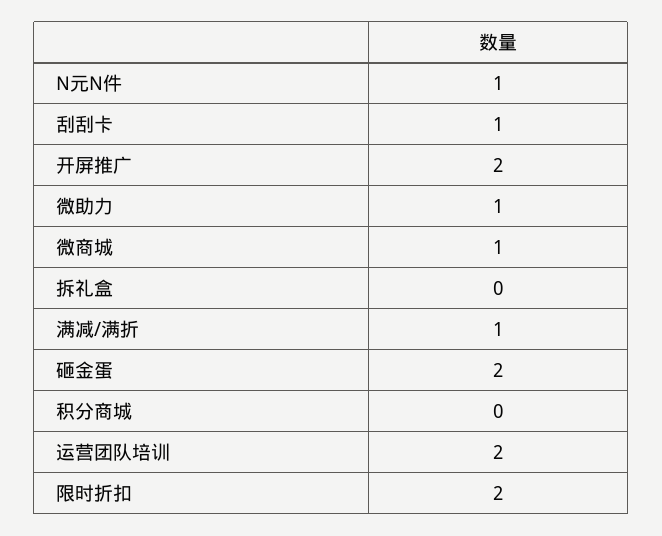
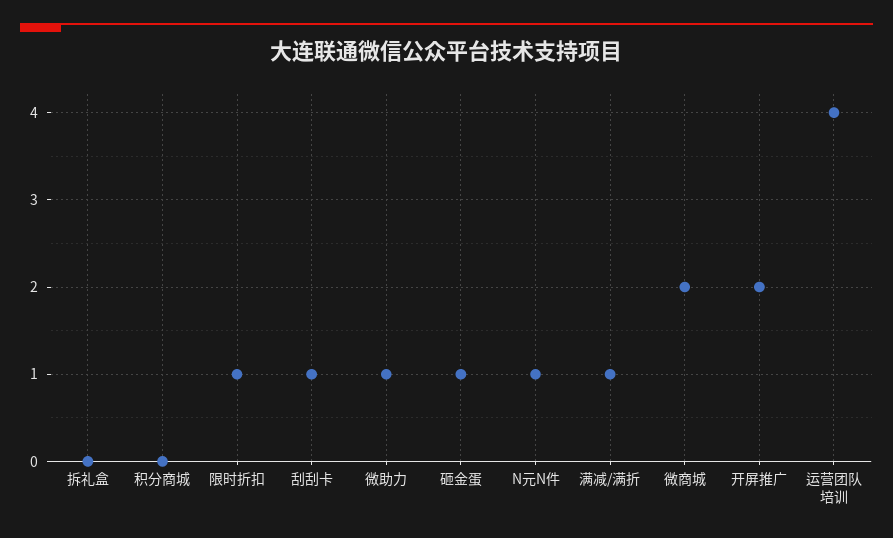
微商城: 1 -> 2
砸金蛋: 2 -> 1
运营团队培训: 2 -> 4
限时折扣: 2 -> 1

